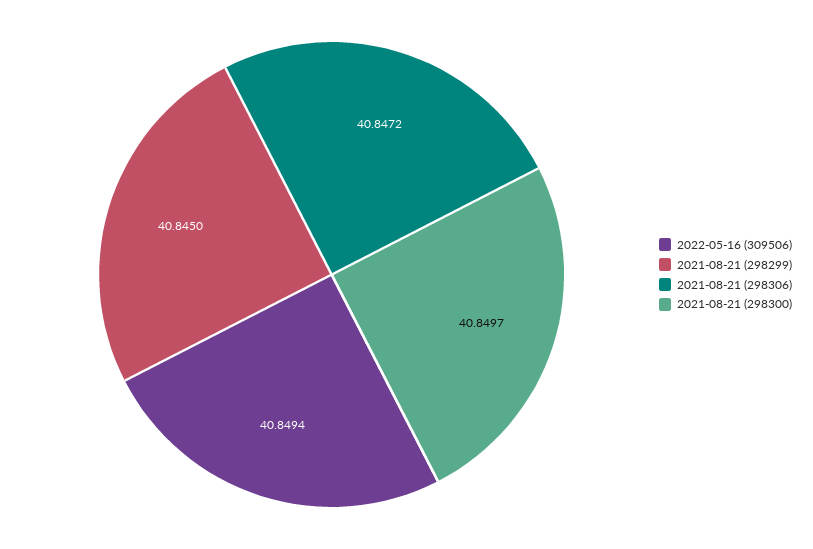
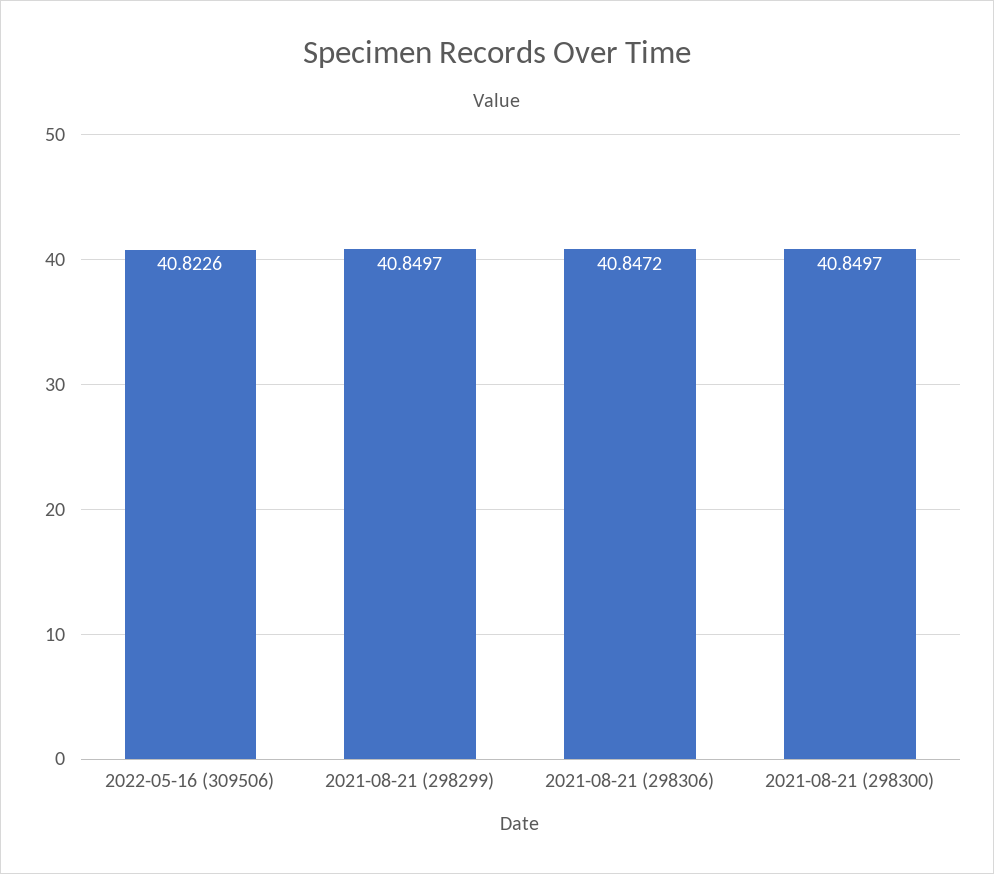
2022-05-16 (309506): 40.8494 -> 40.8226
2021-08-21 (298299): 40.845 -> 40.8497

